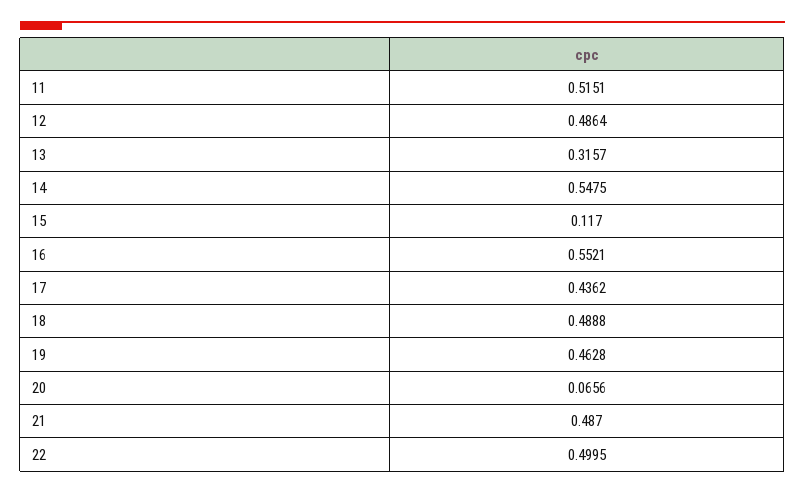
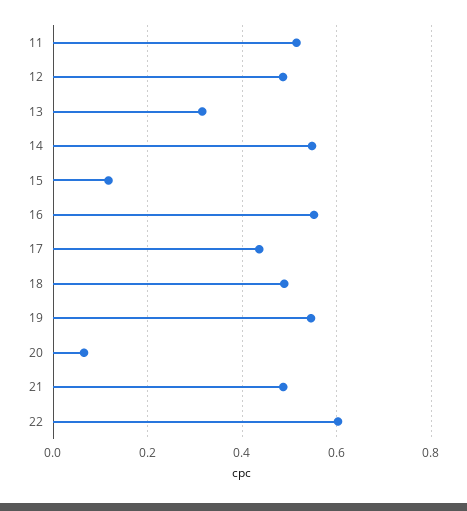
19: 0.4628 -> 0.54
22: 0.4995 -> 0.6

